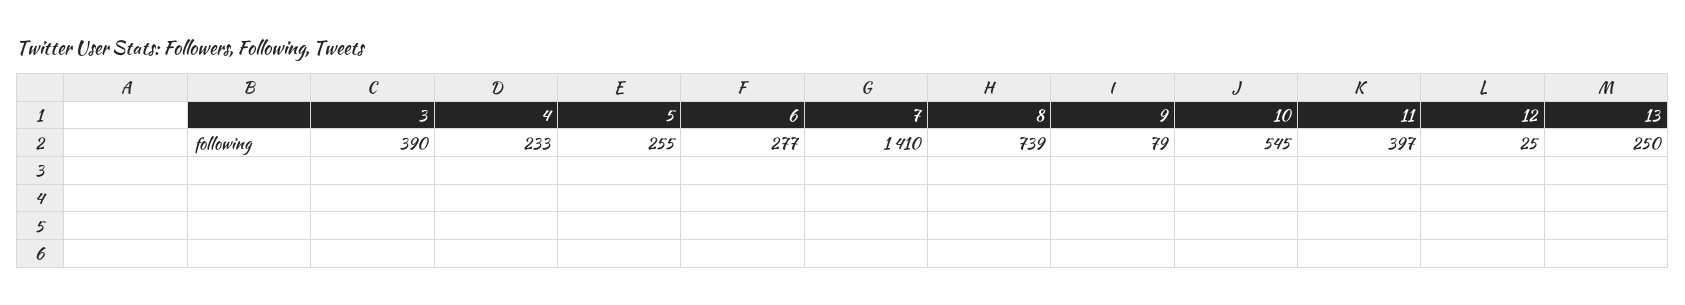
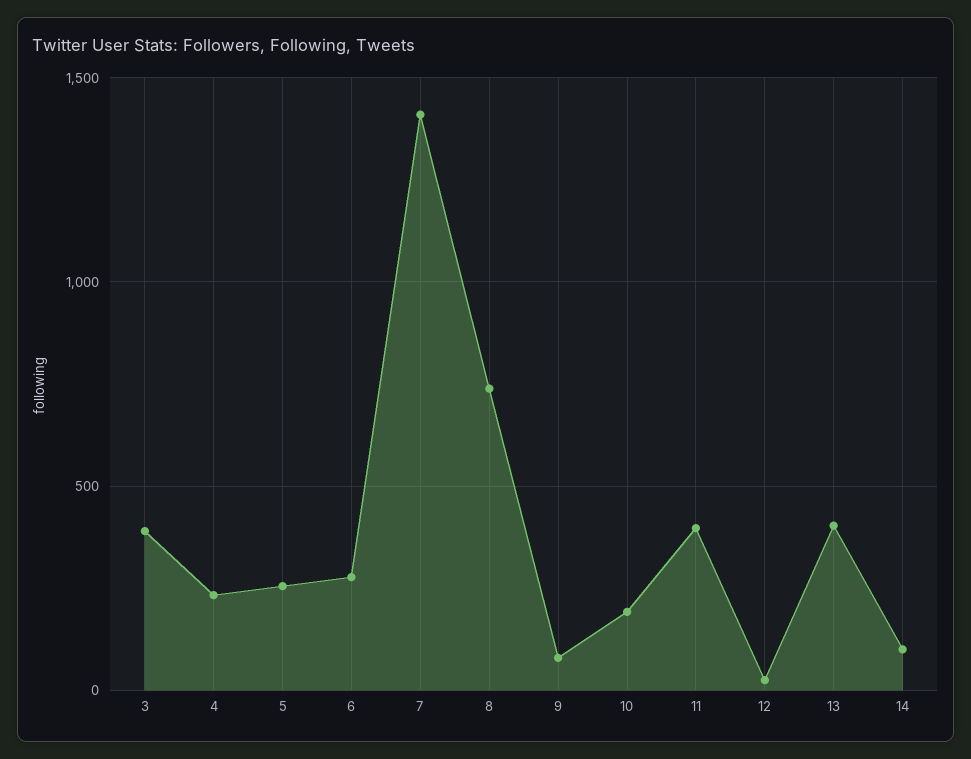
10: 545 -> 200
13: 250 -> 400
14: none -> 100

